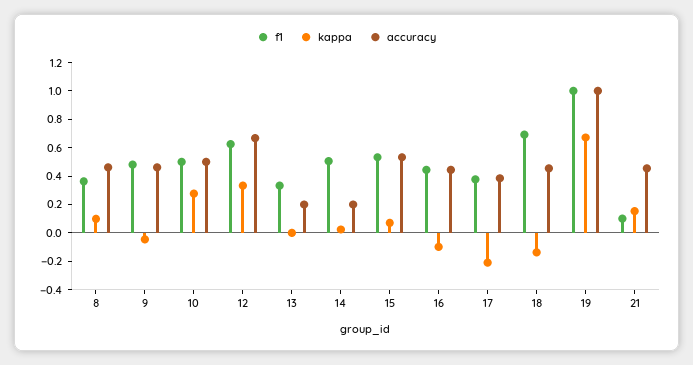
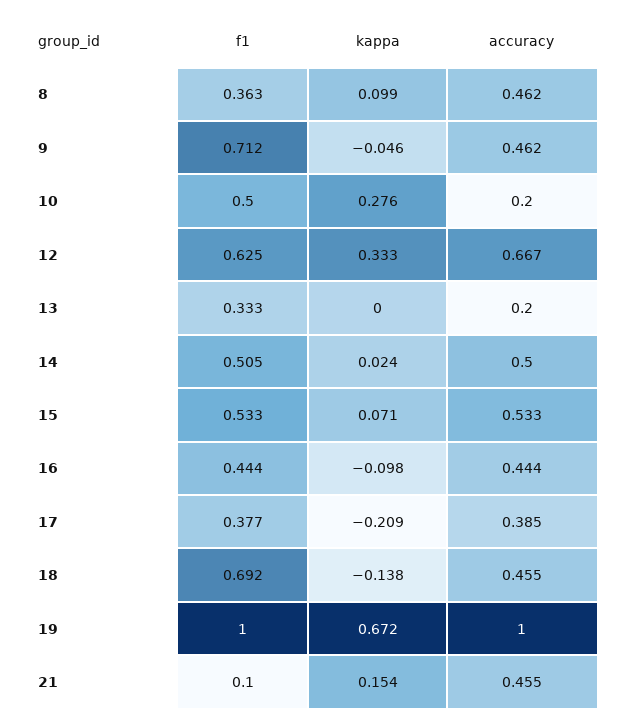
f1, 9: 0.5 -> 0.712
accuracy, 10: 0.5 -> 0.2
accuracy, 14: 0.2 -> 0.5

